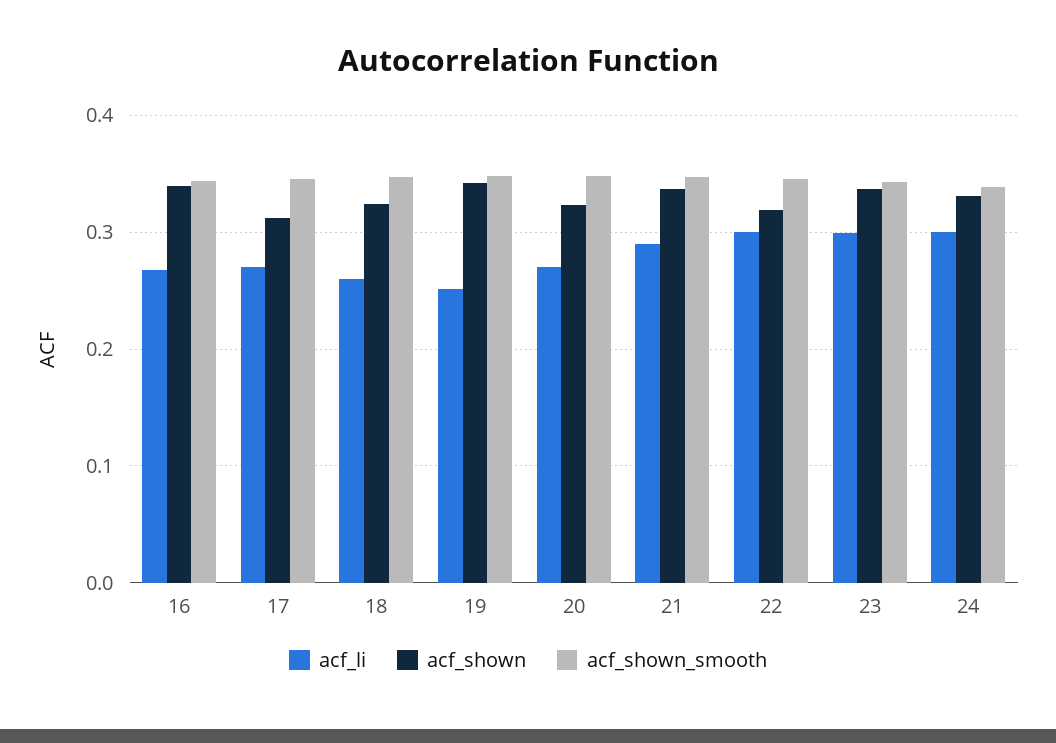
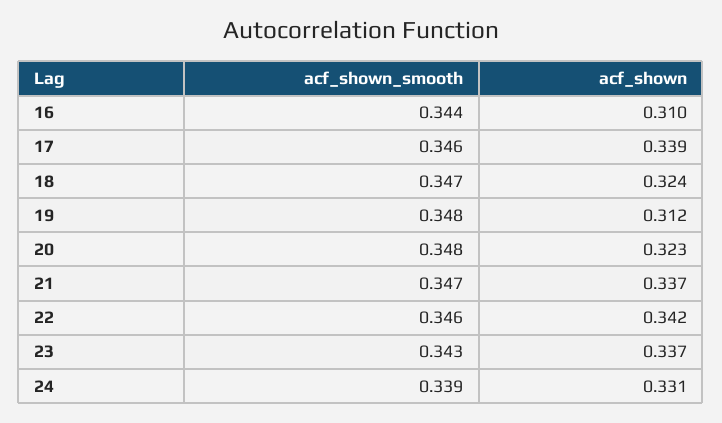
acf_li, 16: 0.27 -> none
acf_shown, 16: 0.34 -> 0.31
acf_li, 17: 0.27 -> none
acf_shown, 17: 0.31 -> 0.339
acf_li, 18: 0.26 -> none
acf_li, 19: 0.25 -> none
acf_shown, 19: 0.34 -> 0.312
acf_li, 20: 0.27 -> none
acf_li, 21: 0.29 -> none
acf_li, 22: 0.3 -> none
acf_shown, 22: 0.32 -> 0.342
acf_li, 23: 0.3 -> none
acf_li, 24: 0.3 -> none

